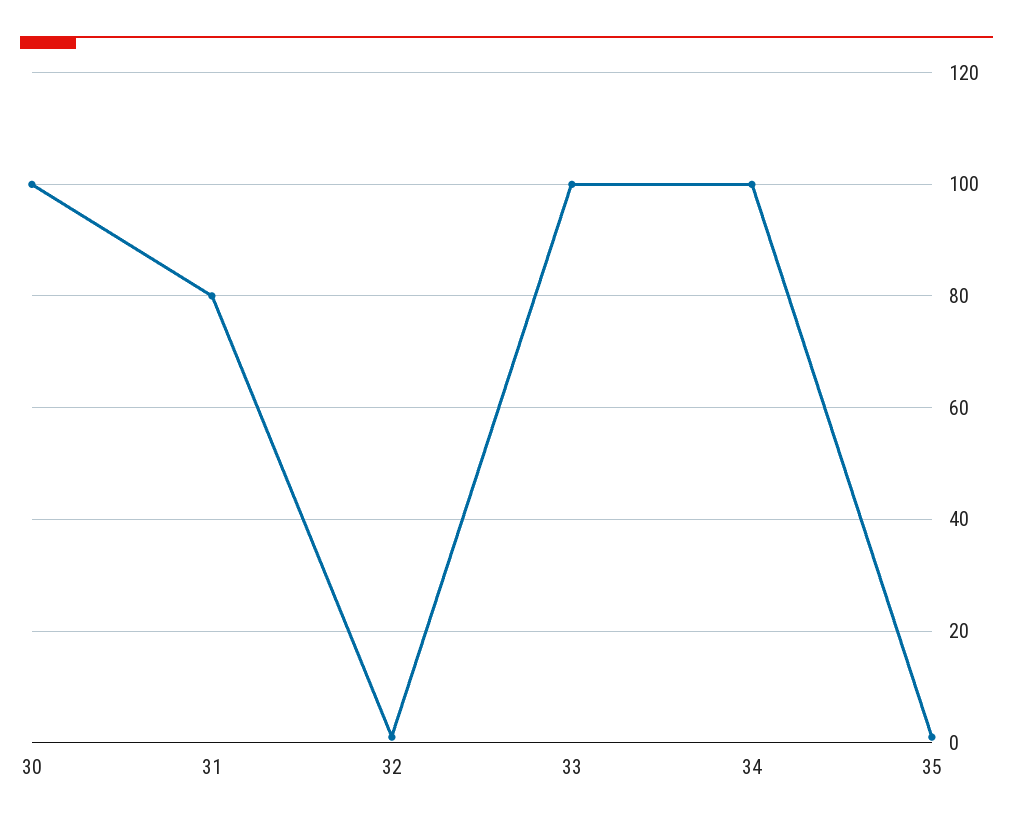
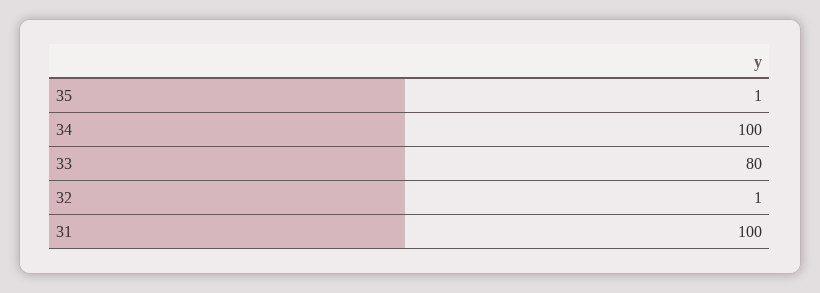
30: 100 -> none
31: 80 -> 100
33: 100 -> 80

